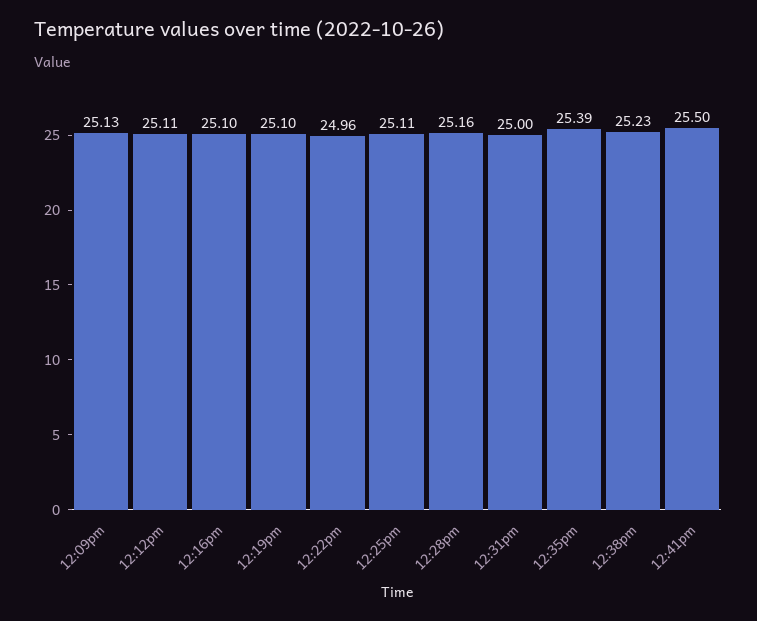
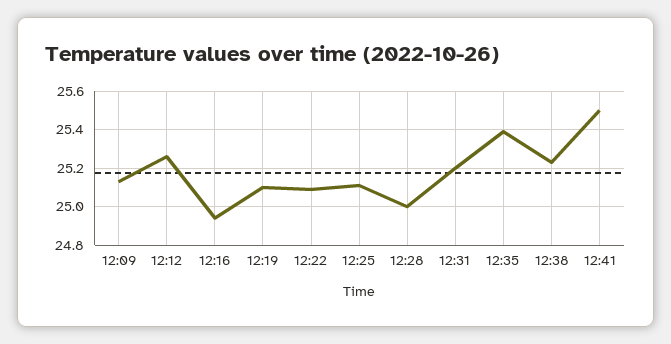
12:12pm: 25.11 -> 25.25
12:16pm: 25.1 -> 24.95
12:22pm: 24.96 -> 25.1
12:28pm: 25.16 -> 25
12:31pm: 25 -> 25.2

